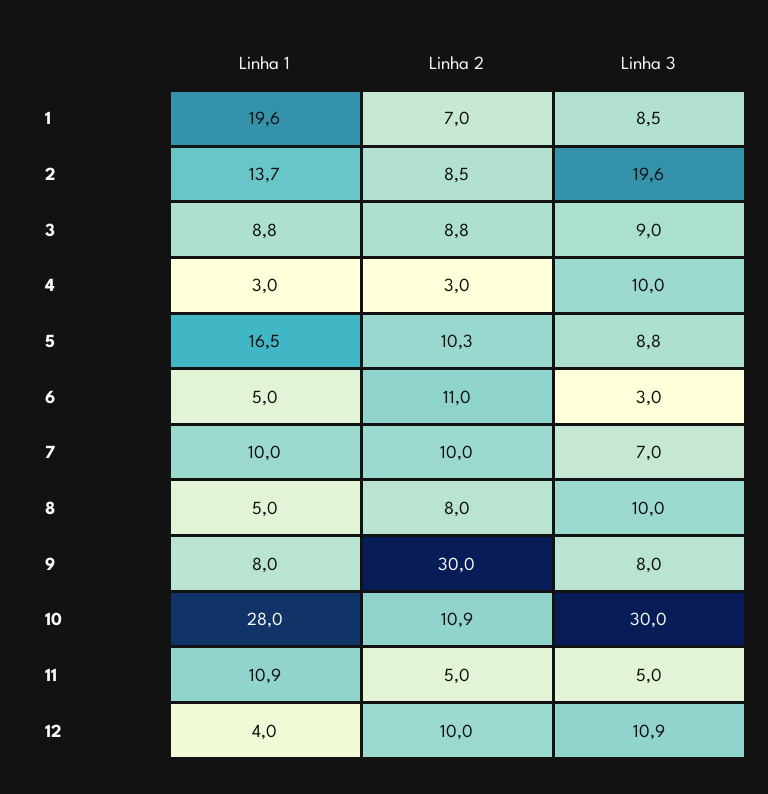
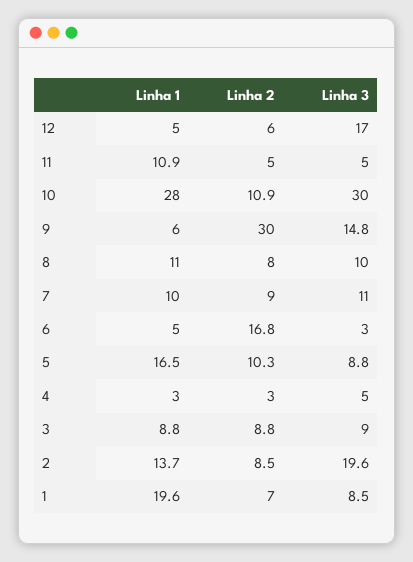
Linha 3, 4: 10 -> 5
Linha 2, 6: 11 -> 16.8
Linha 2, 7: 10 -> 9
Linha 3, 7: 7 -> 11
Linha 1, 8: 5 -> 11
Linha 1, 9: 8 -> 6
Linha 3, 9: 8 -> 14.8
Linha 1, 12: 4 -> 5
Linha 2, 12: 10 -> 6
Linha 3, 12: 10.9 -> 17

